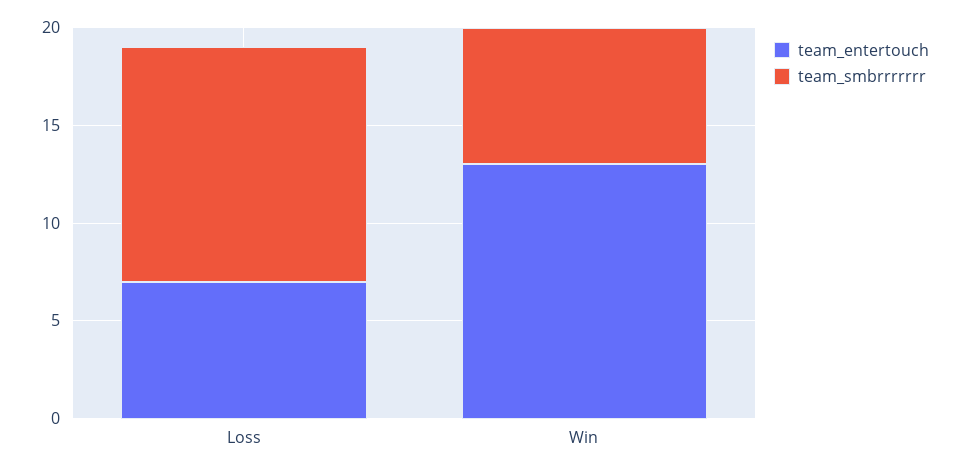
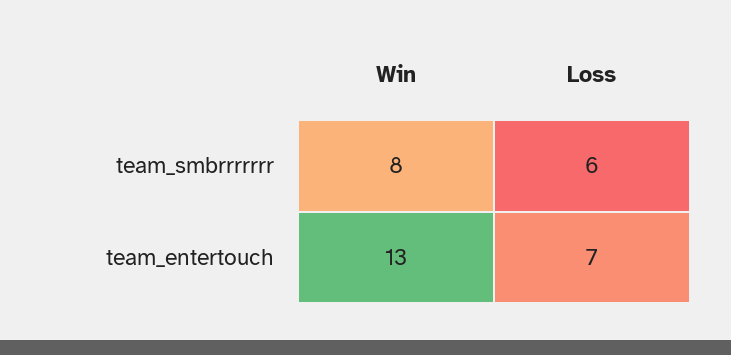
team_smbrrrrrrr, Loss: 12 -> 6
team_smbrrrrrrr, Win: 7 -> 8

